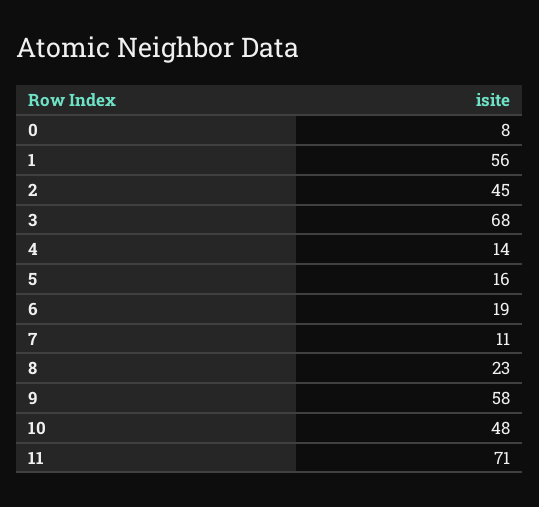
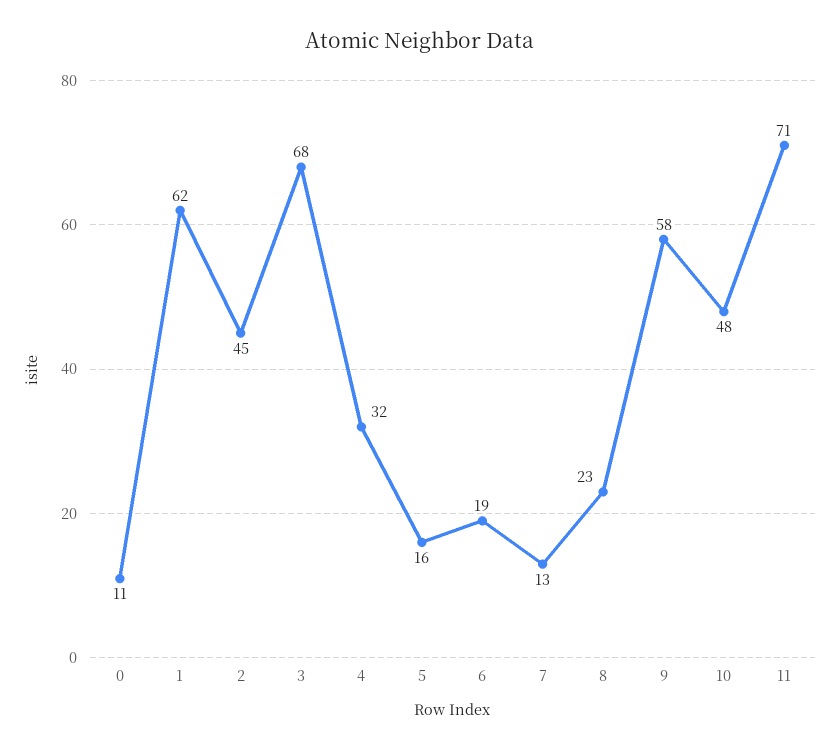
0: 8 -> 11
1: 56 -> 62
4: 14 -> 32
7: 11 -> 13

